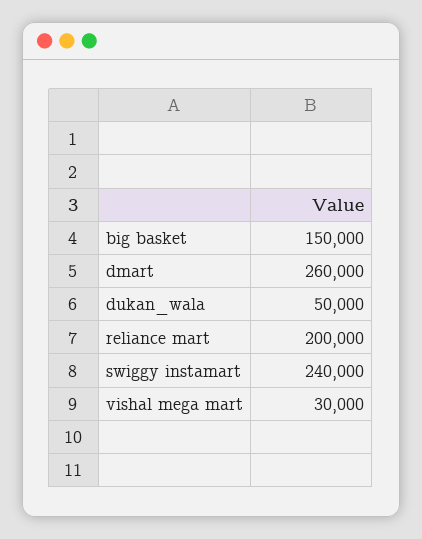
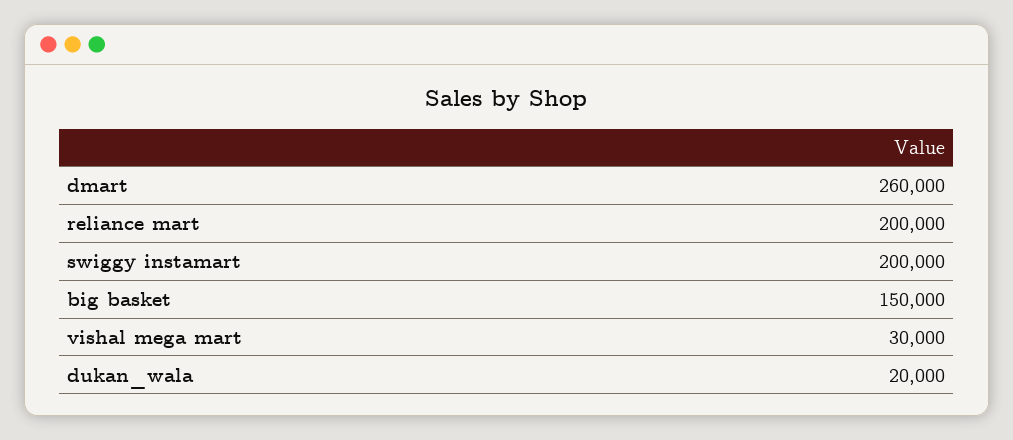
dukan_wala: 50000 -> 20000
swiggy instamart: 240000 -> 200000

